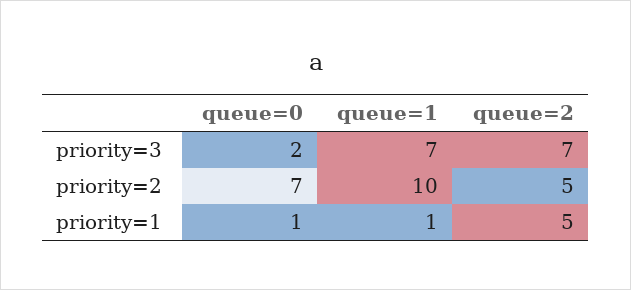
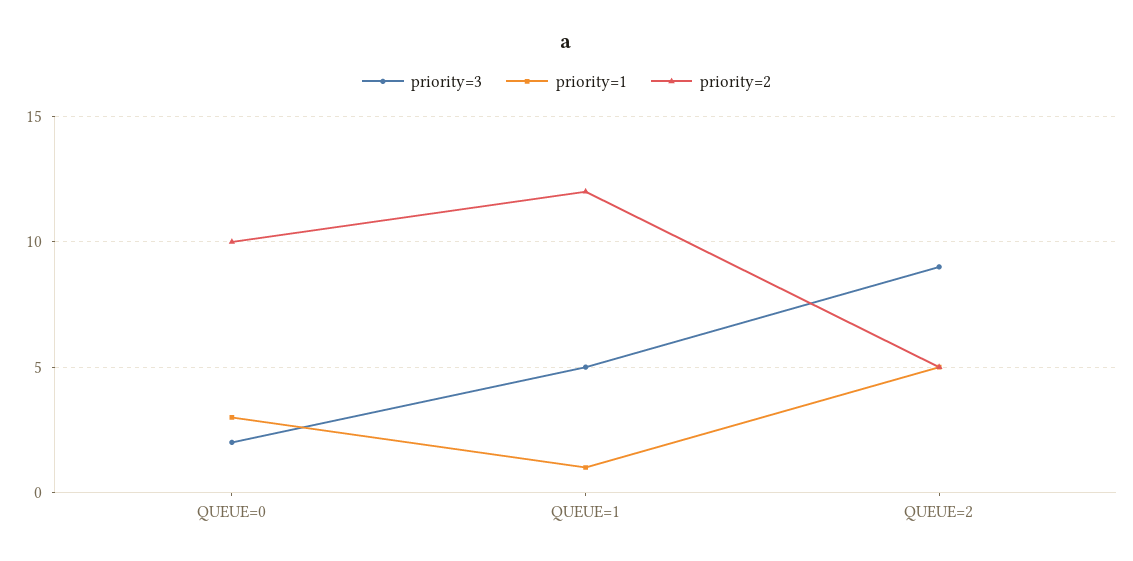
priority=3, queue=1: 7 -> 5
priority=3, queue=2: 7 -> 9
priority=2, queue=0: 7 -> 10
priority=2, queue=1: 10 -> 12
priority=1, queue=0: 1 -> 3

